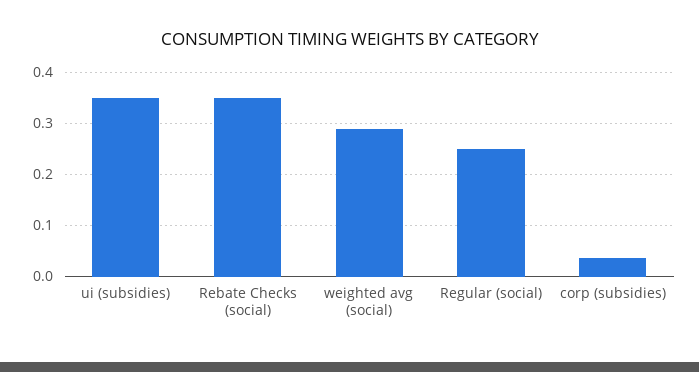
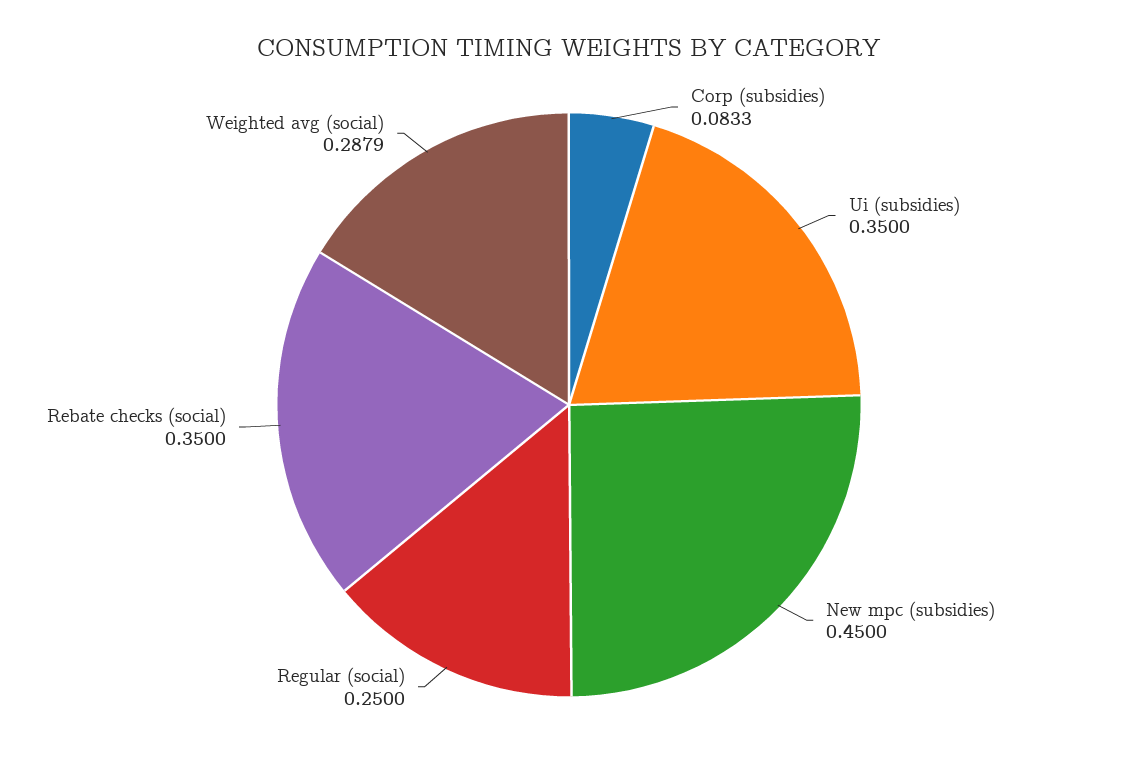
corp (subsidies): 0.04 -> 0.0833
New mpc (subsidies): none -> 0.45

